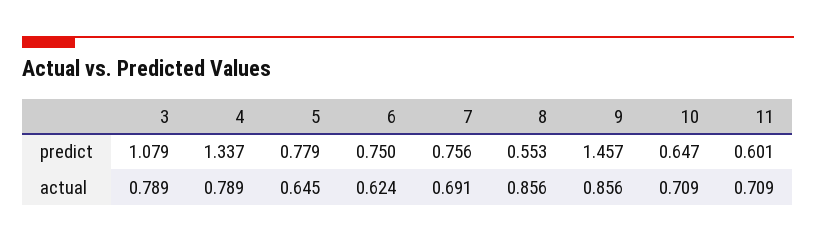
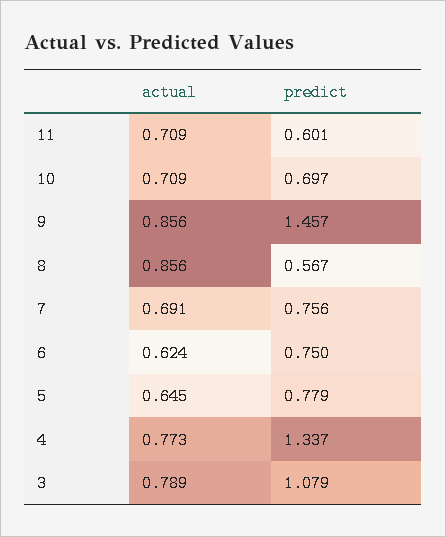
8, predict: 0.553 -> 0.567
10, predict: 0.647 -> 0.697
4, actual: 0.789 -> 0.773

